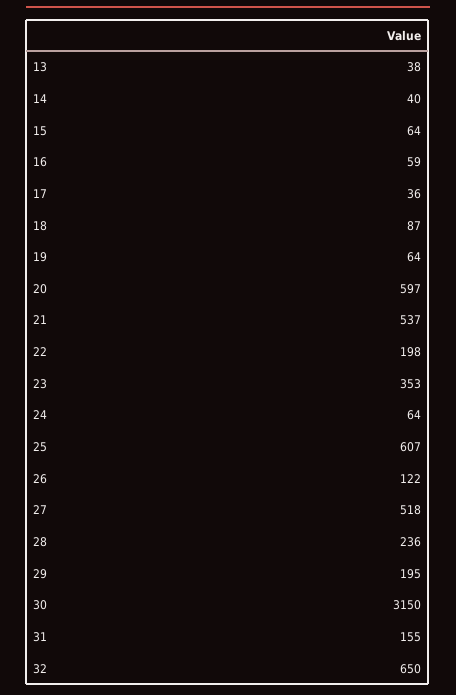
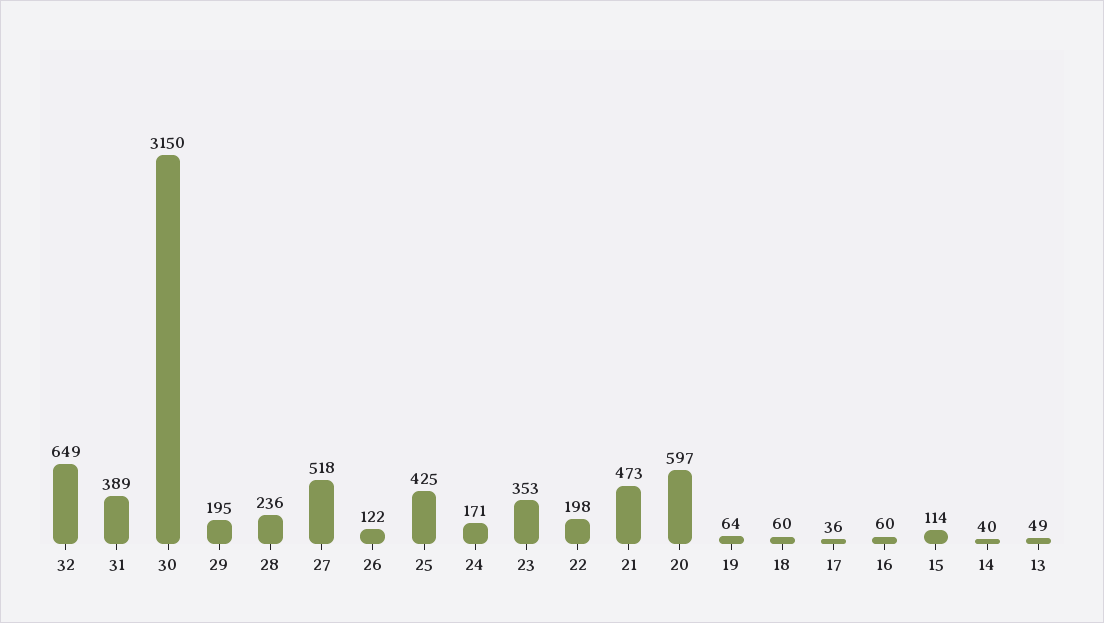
13: 38 -> 49
15: 64 -> 114
16: 59 -> 60
18: 87 -> 60
21: 537 -> 473
24: 64 -> 171
25: 607 -> 425
31: 155 -> 389
32: 650 -> 649

